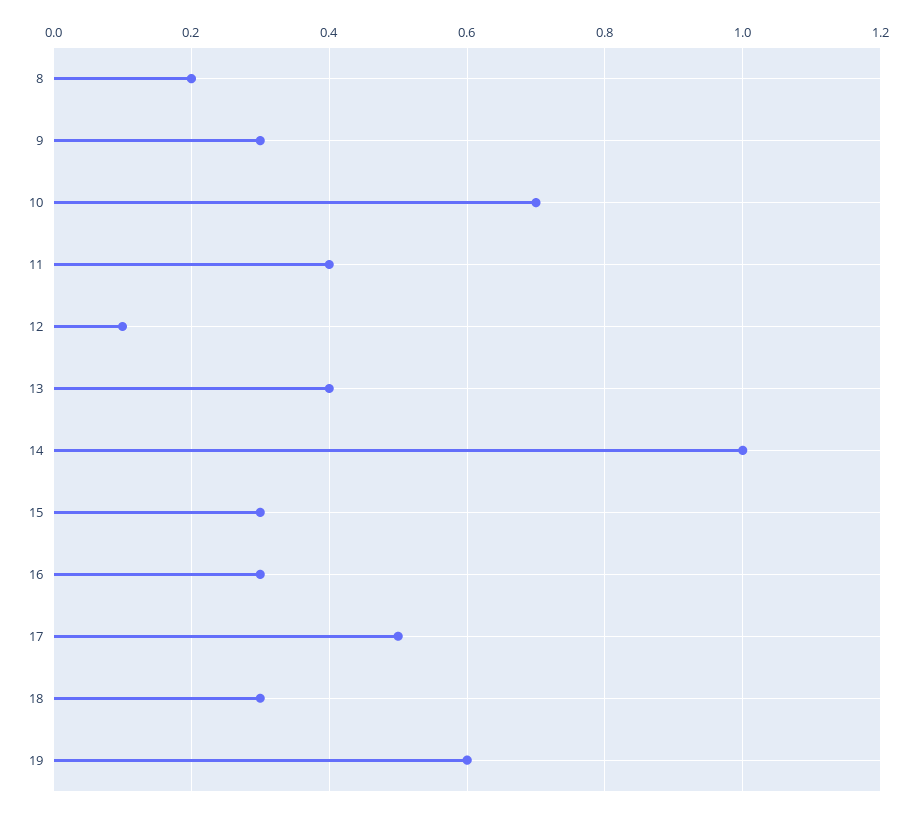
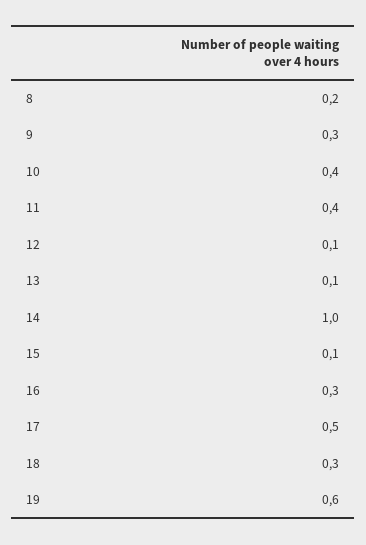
10: 0.7 -> 0.4
13: 0.4 -> 0.1
15: 0.3 -> 0.1

